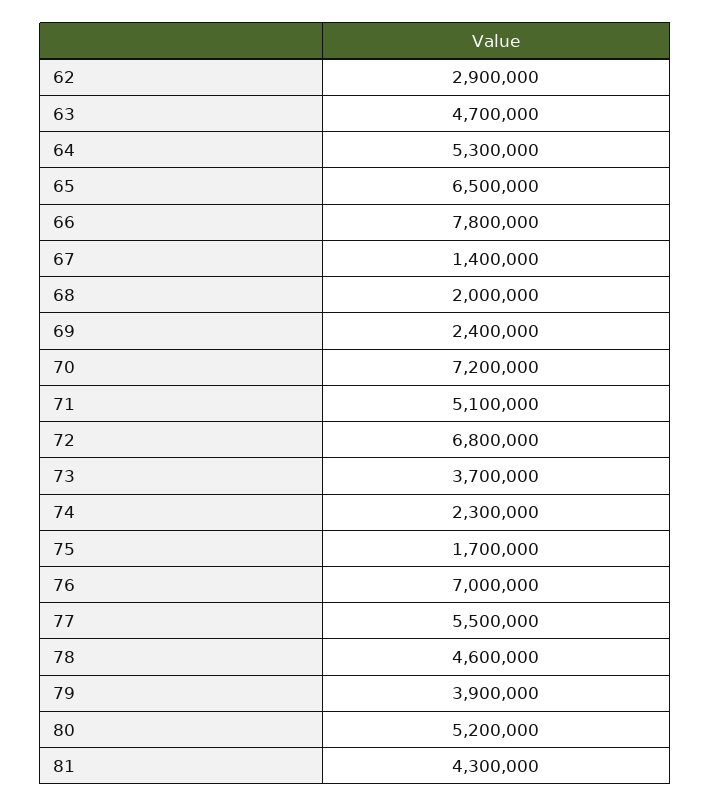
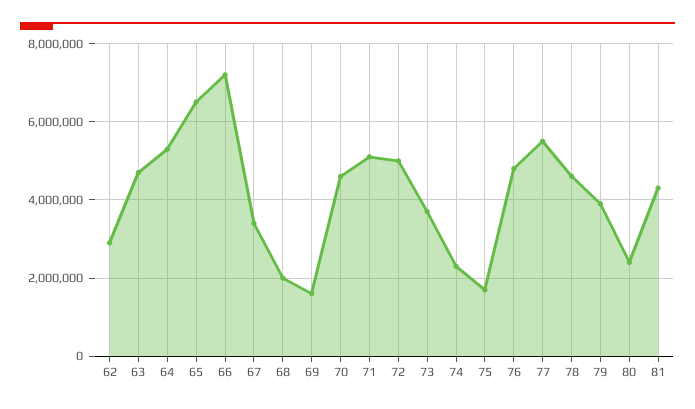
66: 7800000 -> 7200000
67: 1400000 -> 3400000
69: 2400000 -> 1600000
70: 7200000 -> 4600000
72: 6800000 -> 5000000
76: 7000000 -> 4800000
80: 5200000 -> 2400000

